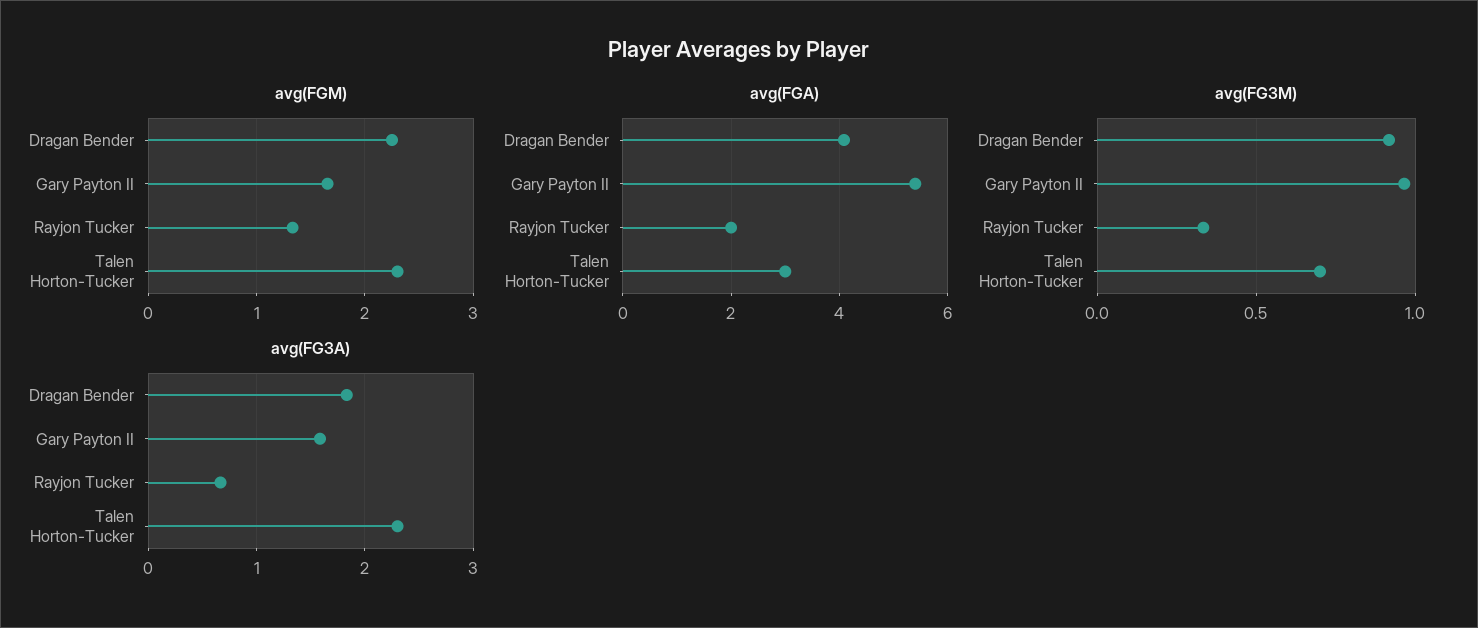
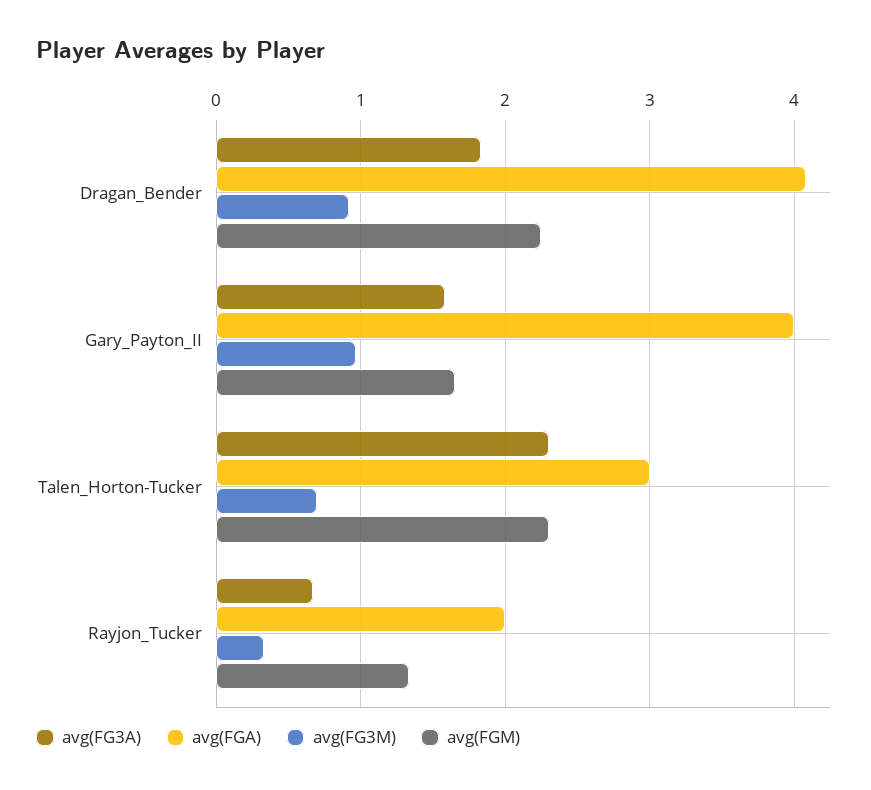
avg(FGA), Gary Payton II: 5.4 -> 4

